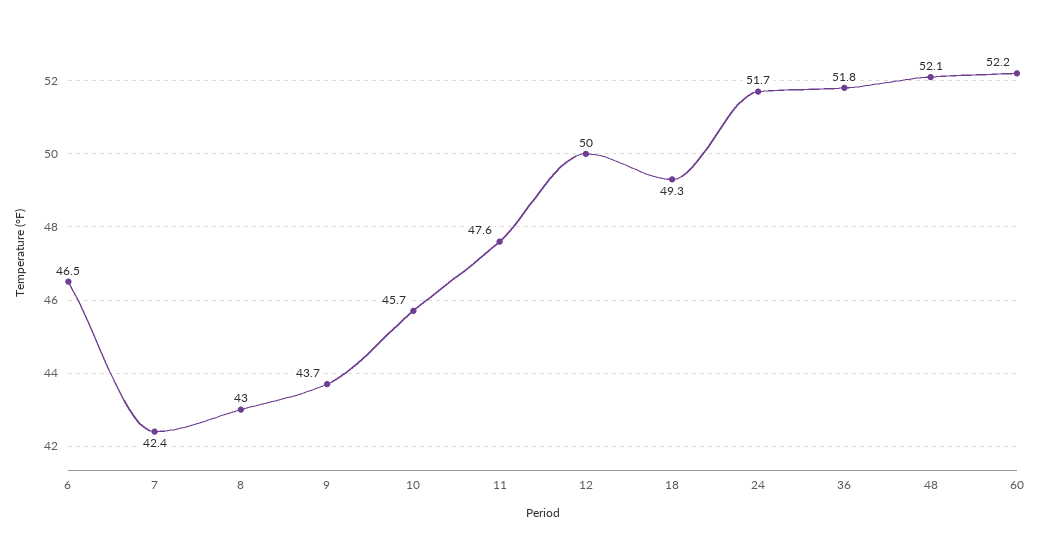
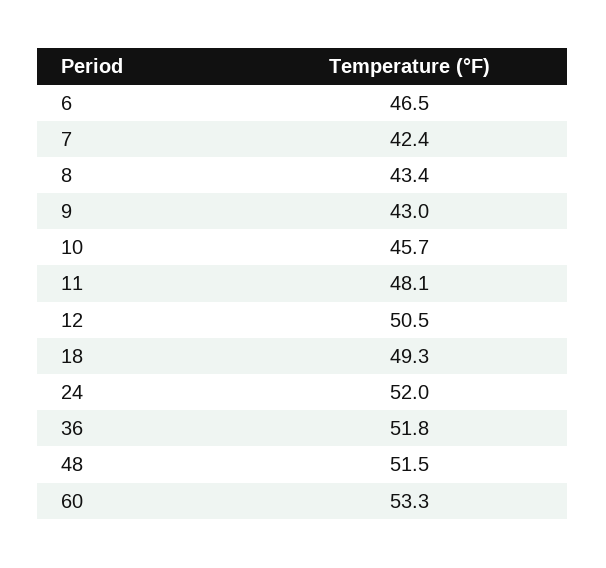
8: 43 -> 43.4
9: 43.7 -> 43
11: 47.6 -> 48.1
12: 50 -> 50.5
24: 51.7 -> 52
48: 52.1 -> 51.5
60: 52.2 -> 53.3

